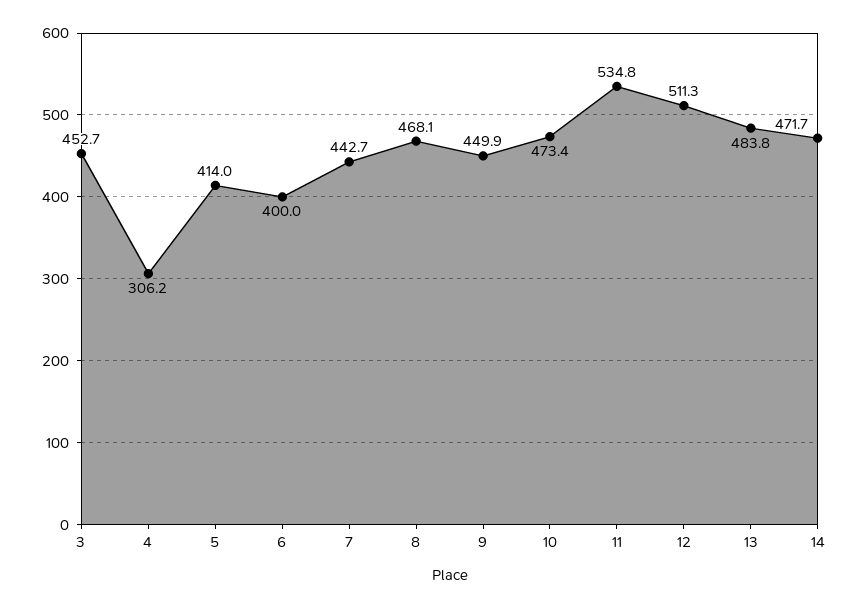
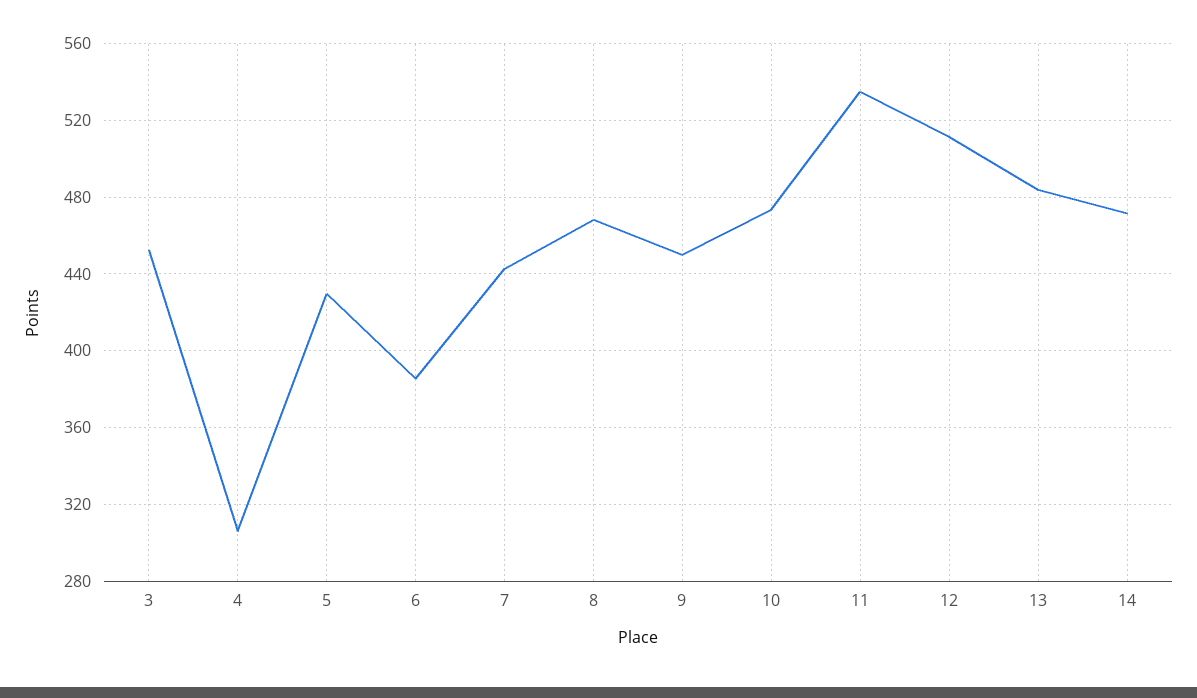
5: 414 -> 430
6: 400 -> 385

